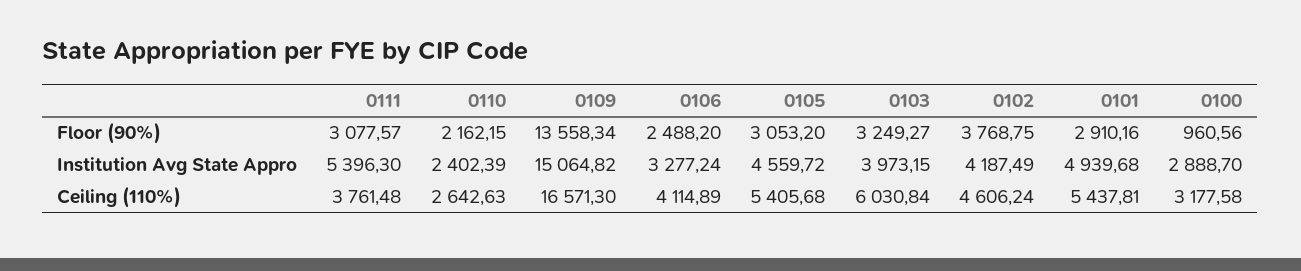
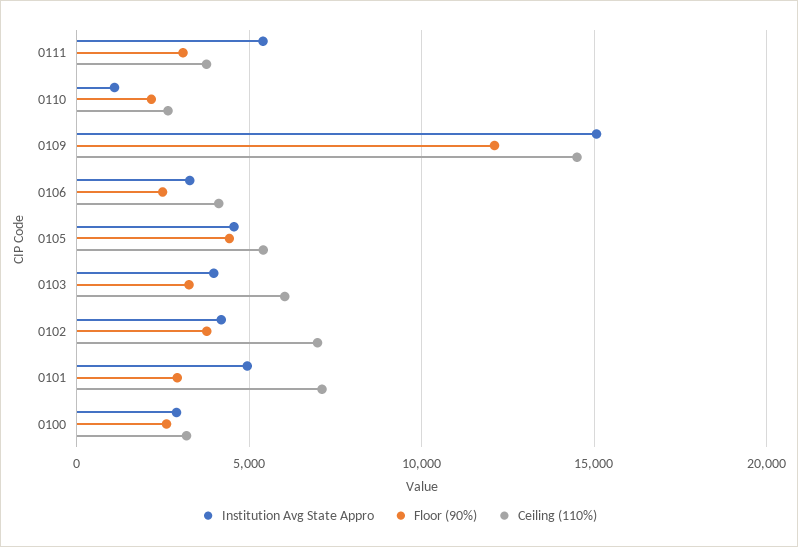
Floor (90%), 0109: 13558.34 -> 12000
Floor (90%), 0105: 3053.2 -> 4500
Floor (90%), 0100: 960.56 -> 2500
Institution Avg State Appro, 0110: 2402.39 -> 1000
Ceiling (110%), 0109: 16571.3 -> 14500
Ceiling (110%), 0102: 4606.24 -> 7000
Ceiling (110%), 0101: 5437.81 -> 7000

